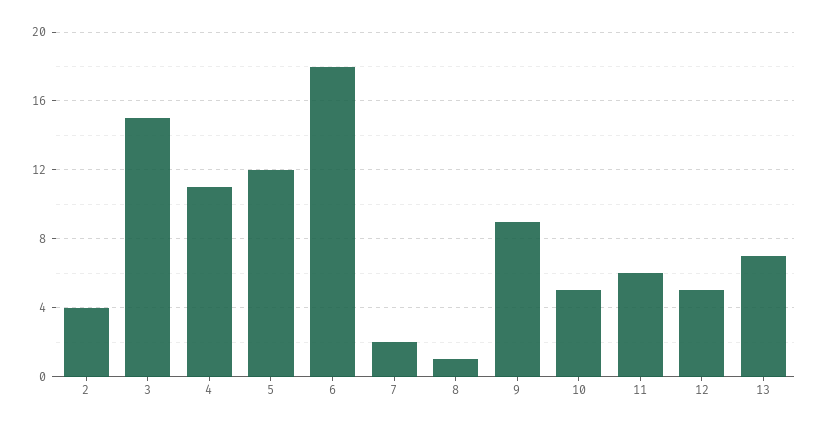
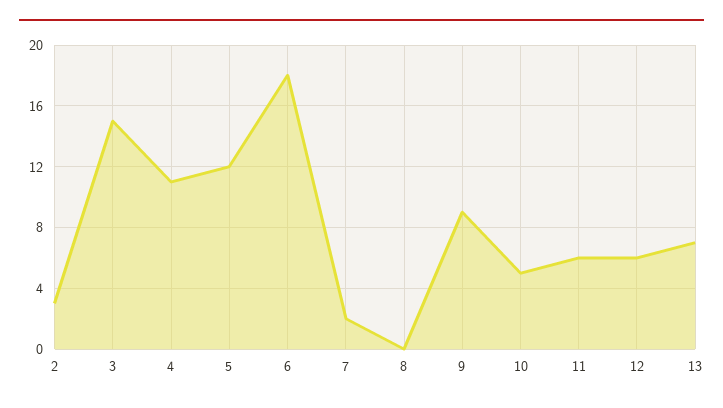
2: 4 -> 3
8: 1 -> 0
12: 5 -> 6

